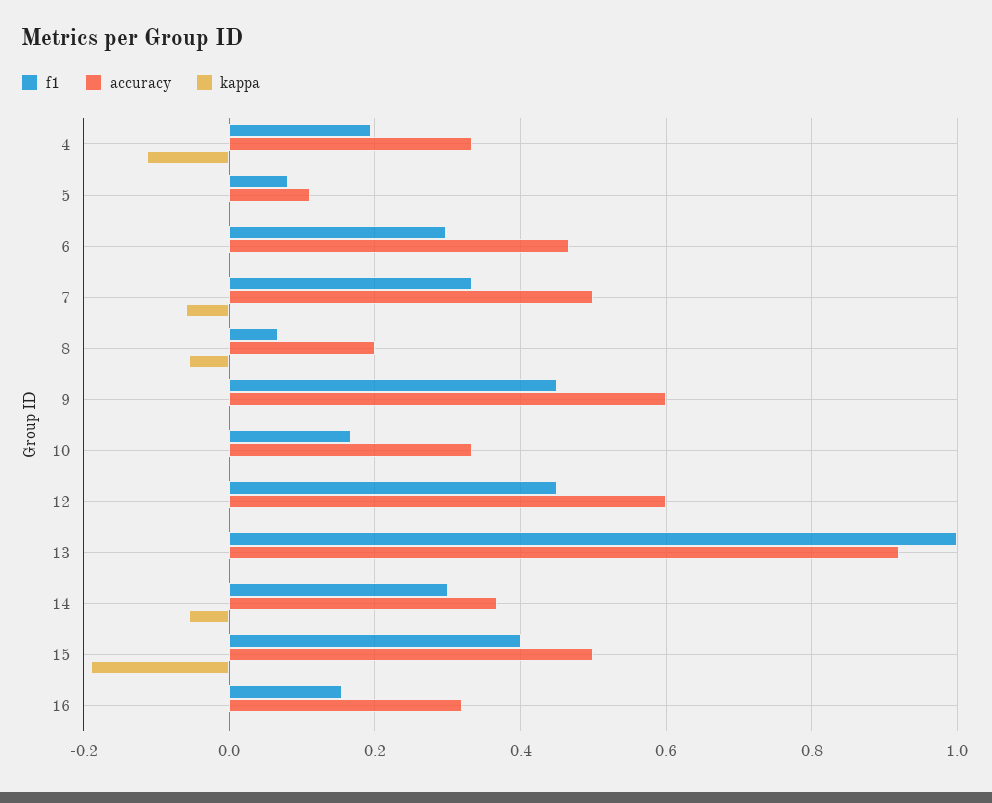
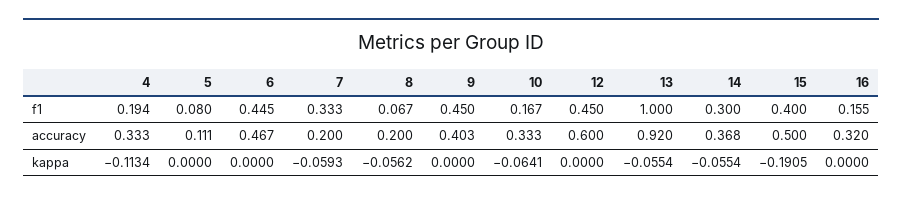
f1, 6: 0.3 -> 0.445
accuracy, 7: 0.5 -> 0.2
accuracy, 9: 0.6 -> 0.403
kappa, 10: 0 -> -0.0641
kappa, 13: 0 -> -0.0554

